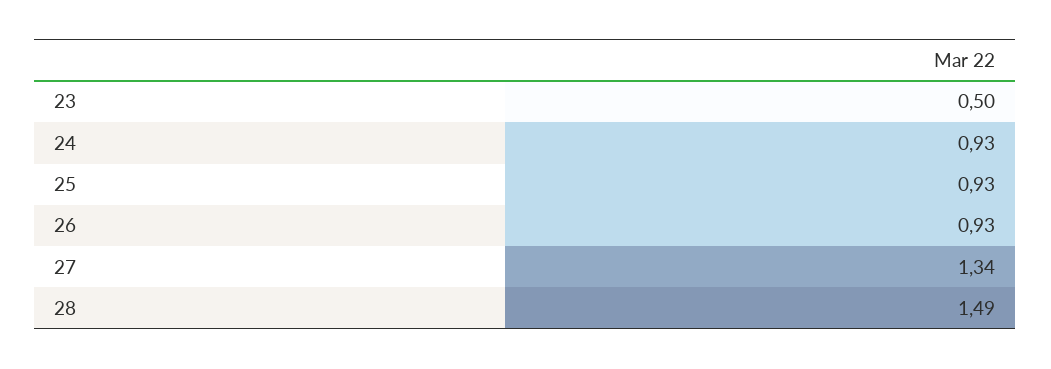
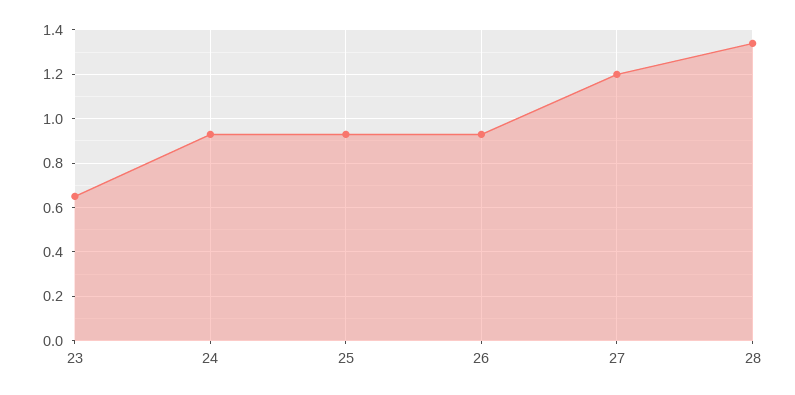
23: 0.5 -> 0.65
27: 1.34 -> 1.2
28: 1.49 -> 1.35

